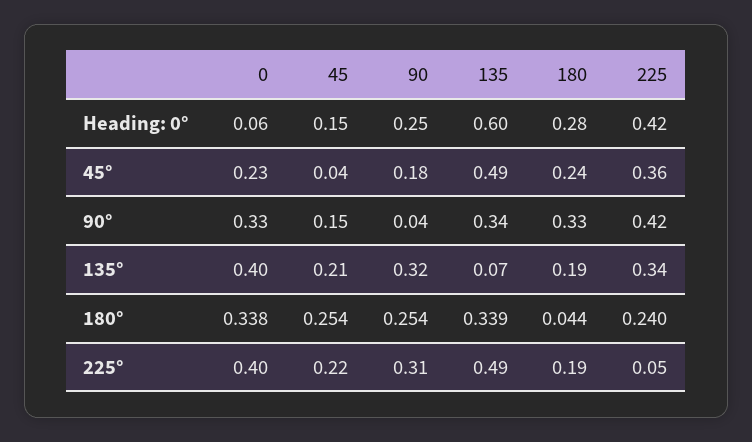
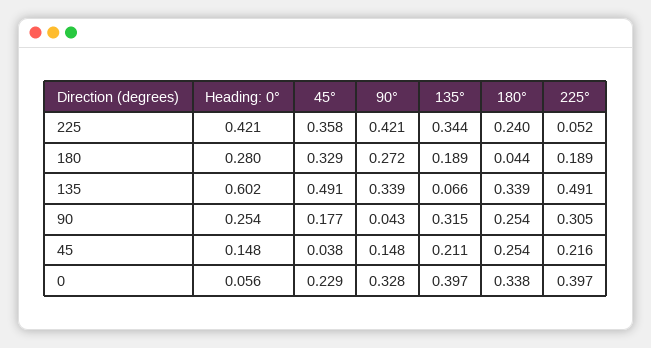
180, 45°: 0.24 -> 0.329
180, 90°: 0.33 -> 0.272

